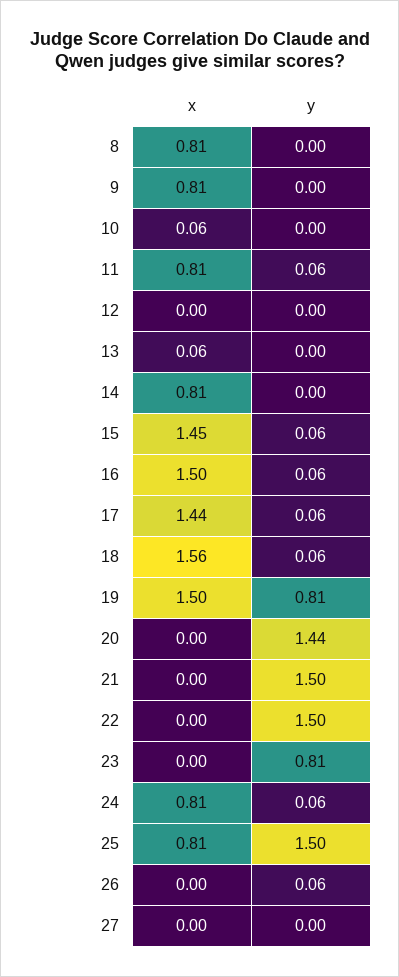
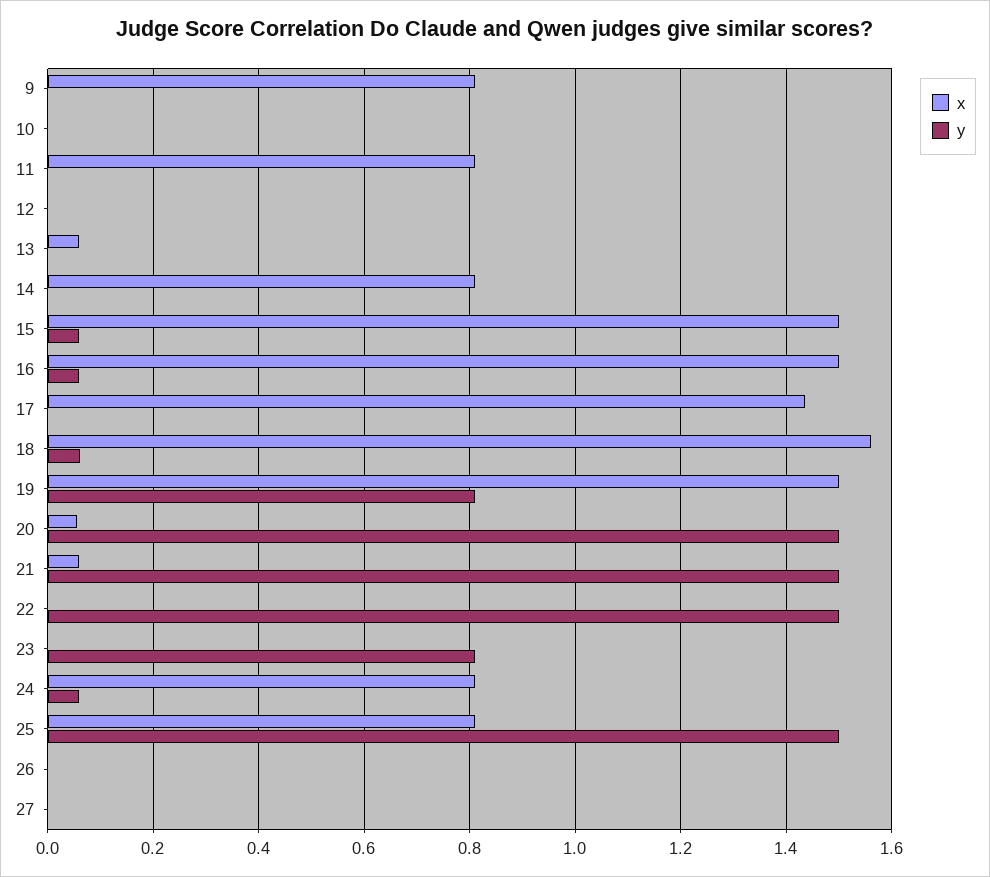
x, 8: 0.81 -> none
y, 8: 0 -> none
x, 10: 0.06 -> 0
y, 11: 0.06 -> 0
x, 15: 1.45 -> 1.5
y, 17: 0.06 -> 0
x, 20: 0 -> 0.06
y, 20: 1.44 -> 1.5
x, 21: 0 -> 0.06
y, 26: 0.06 -> 0

